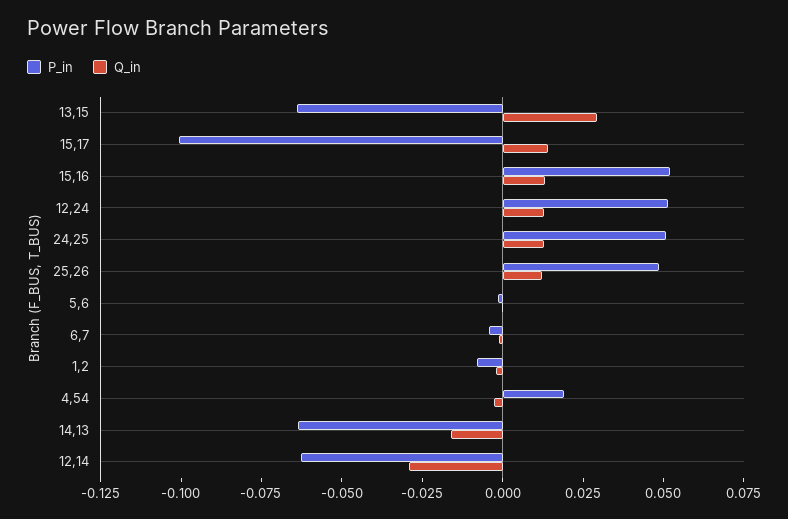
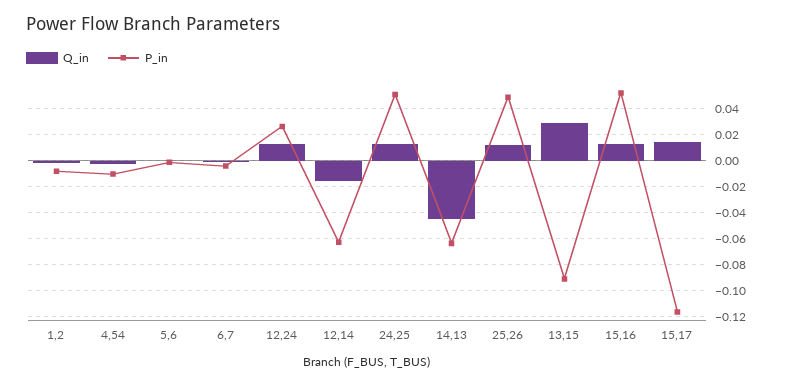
P_in, 13,15: -0.065 -> -0.09
P_in, 15,17: -0.1 -> -0.115
P_in, 12,24: 0.05 -> 0.025
P_in, 4,54: 0.02 -> -0.01
Q_in, 14,13: -0.015 -> -0.045
Q_in, 12,14: -0.03 -> -0.015

